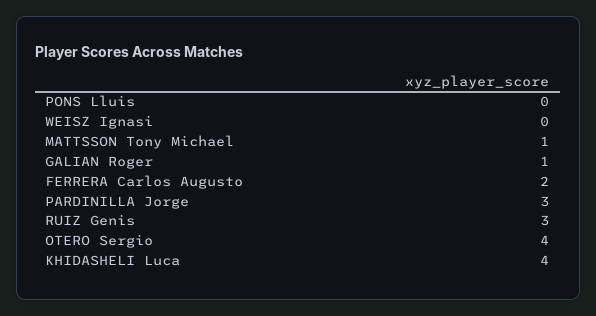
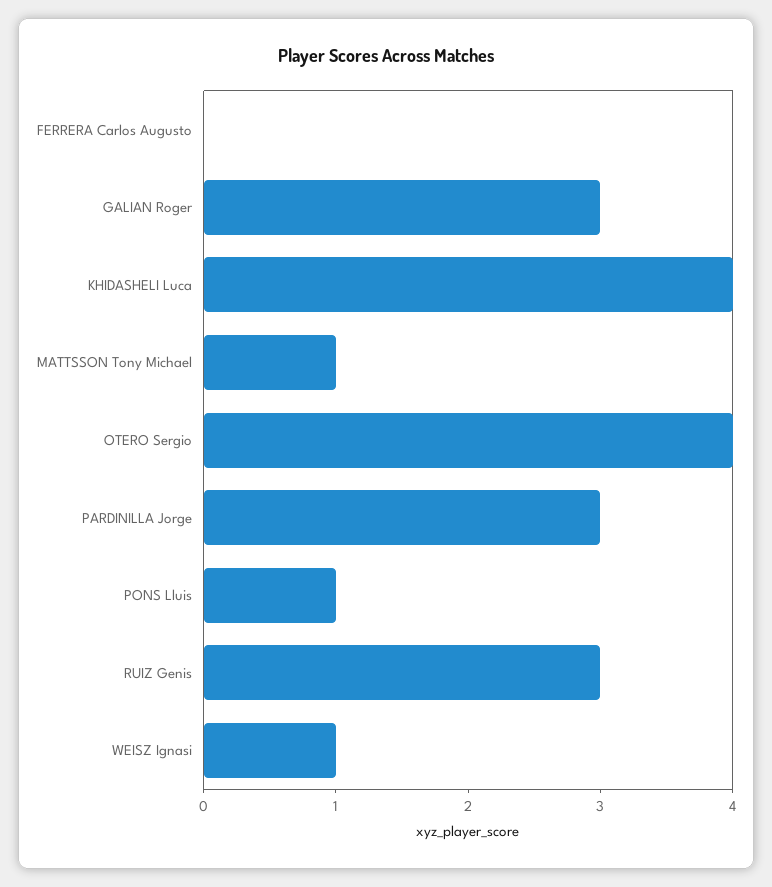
PONS Lluis: 0 -> 1
WEISZ Ignasi: 0 -> 1
GALIAN Roger: 1 -> 3
FERRERA Carlos Augusto: 2 -> 0

